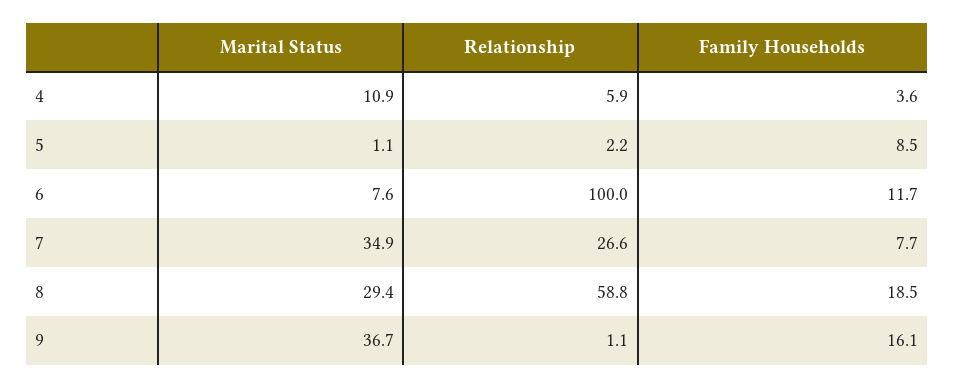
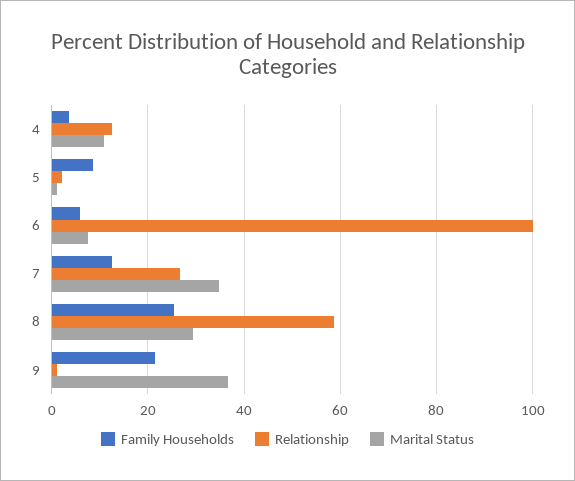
Relationship, 4: 5.9 -> 12
Family Households, 6: 11.7 -> 6
Family Households, 7: 7.7 -> 12
Family Households, 8: 18.5 -> 26
Family Households, 9: 16.1 -> 22

